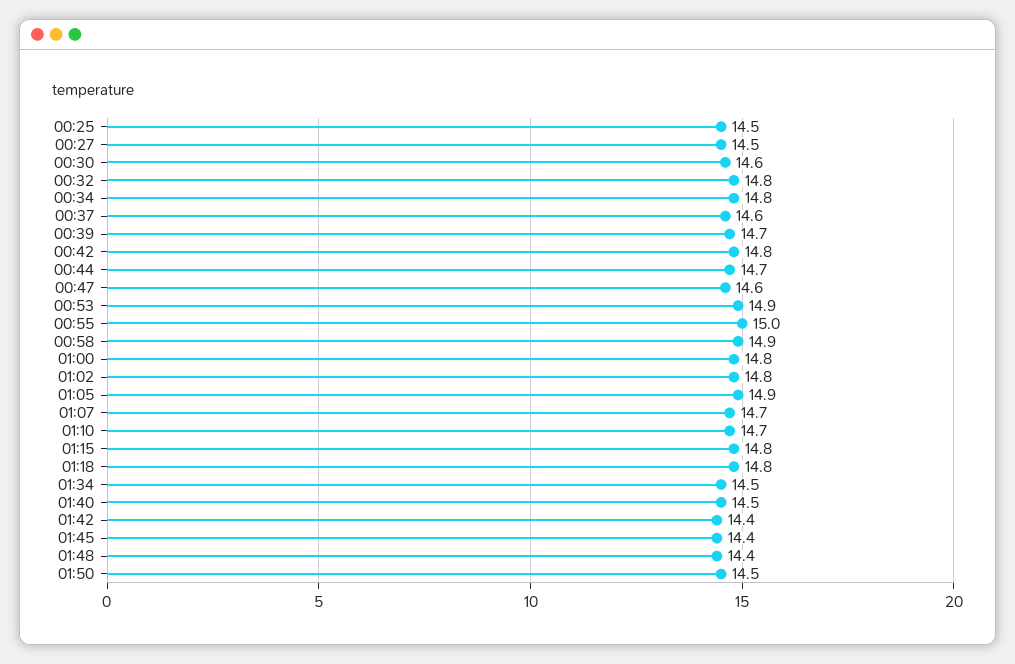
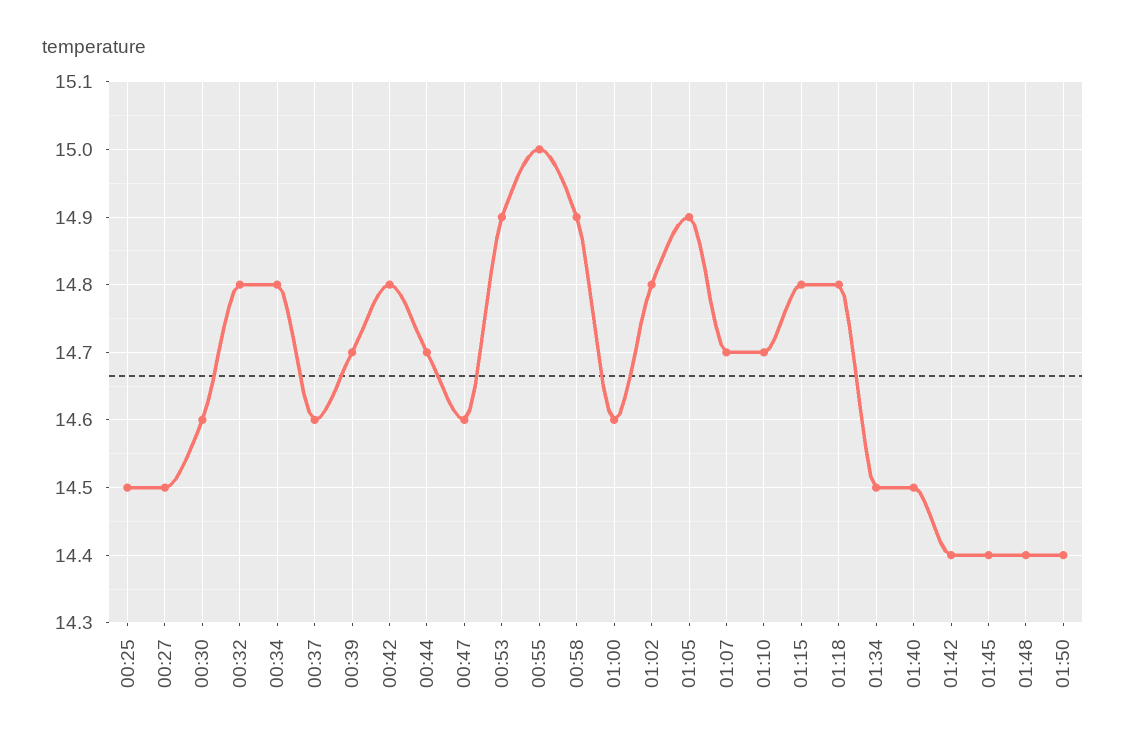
01:00: 14.8 -> 14.6
01:50: 14.5 -> 14.4

